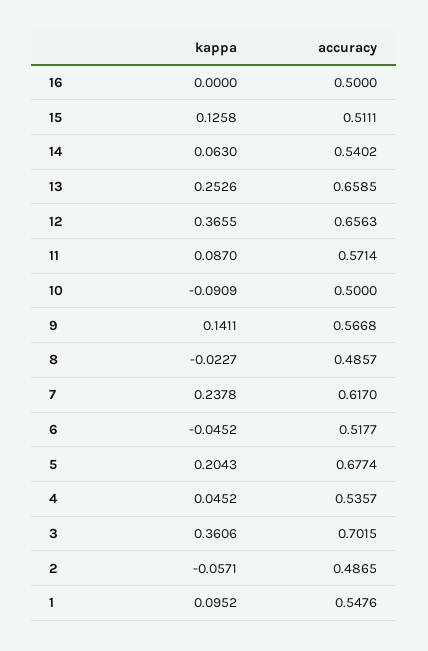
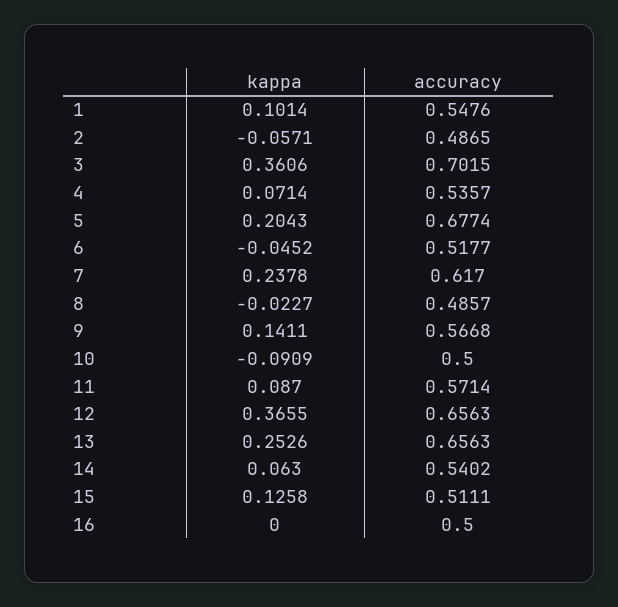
accuracy, 13: 0.6585 -> 0.6563
kappa, 4: 0.0452 -> 0.0714
kappa, 1: 0.0952 -> 0.1014

